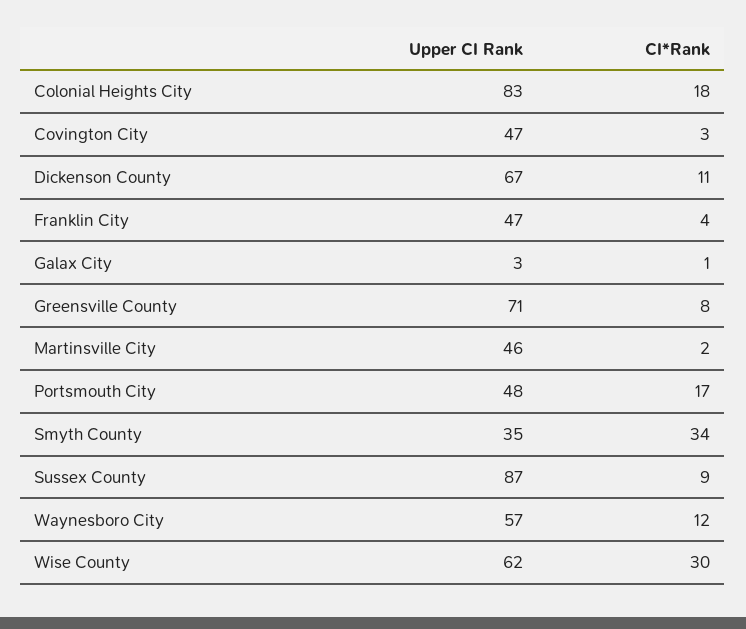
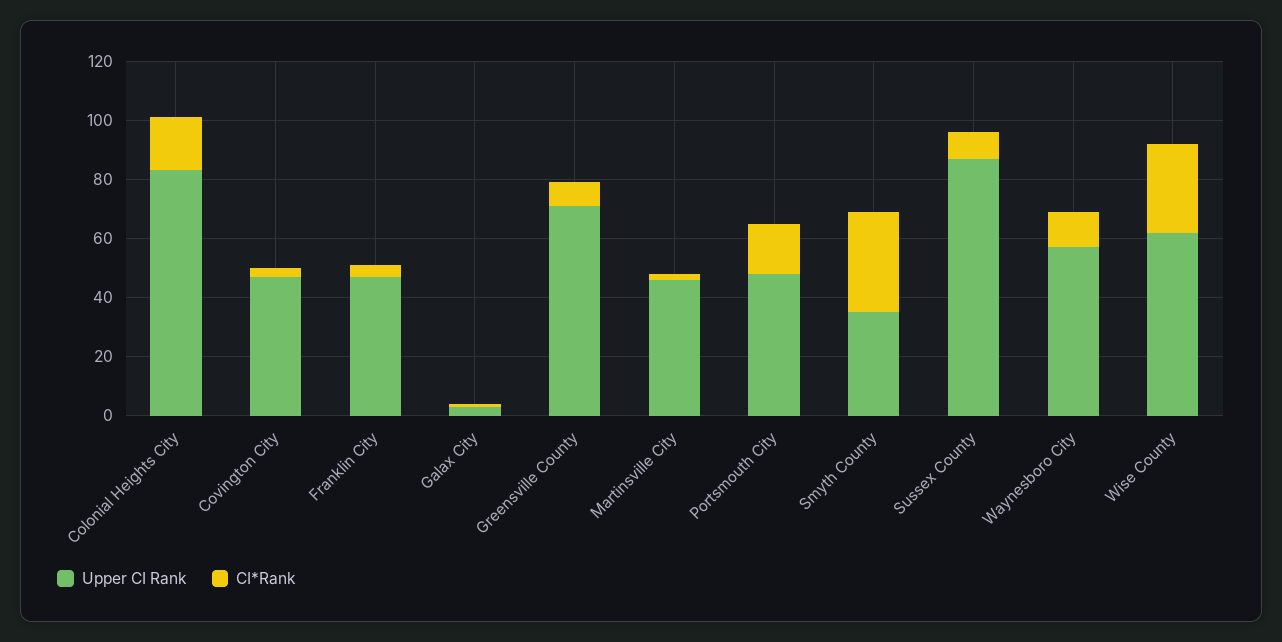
Upper CI Rank, Dickenson County: 67 -> none
CI*Rank, Dickenson County: 11 -> none

